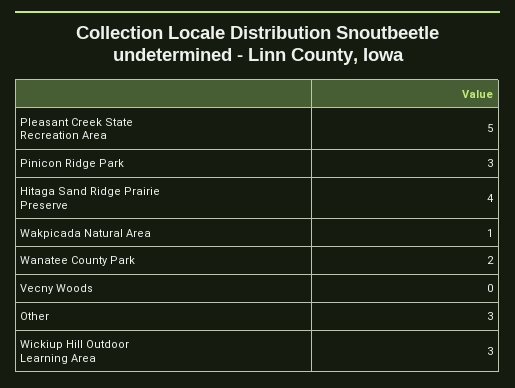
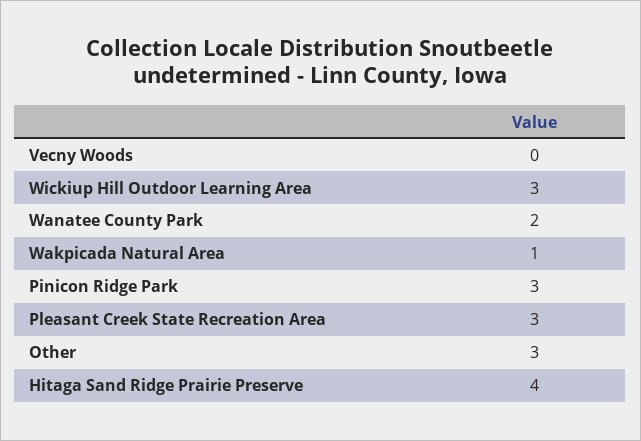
Pleasant Creek State Recreation Area: 5 -> 3

